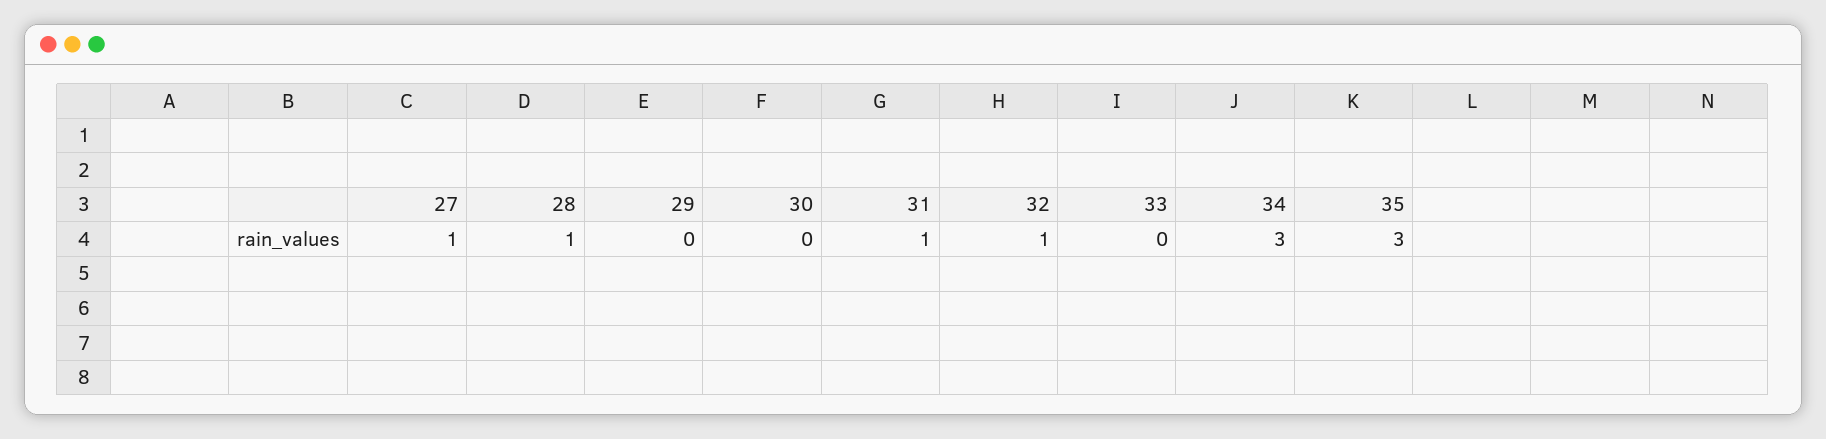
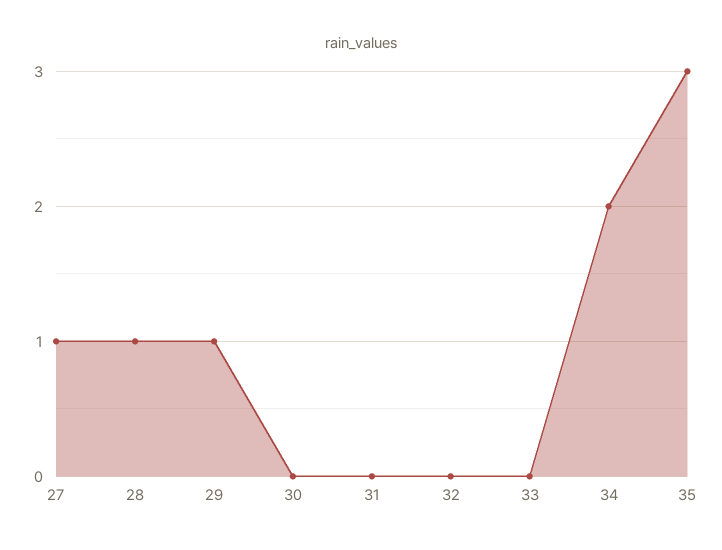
29: 0 -> 1
31: 1 -> 0
32: 1 -> 0
34: 3 -> 2

